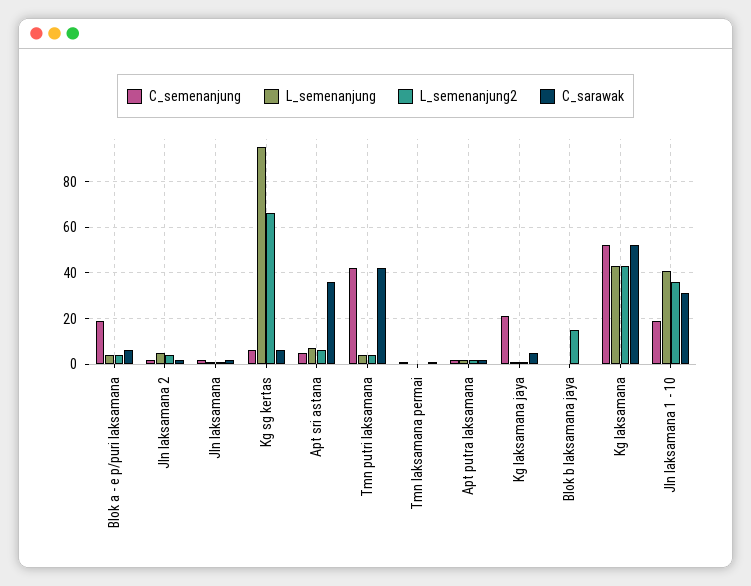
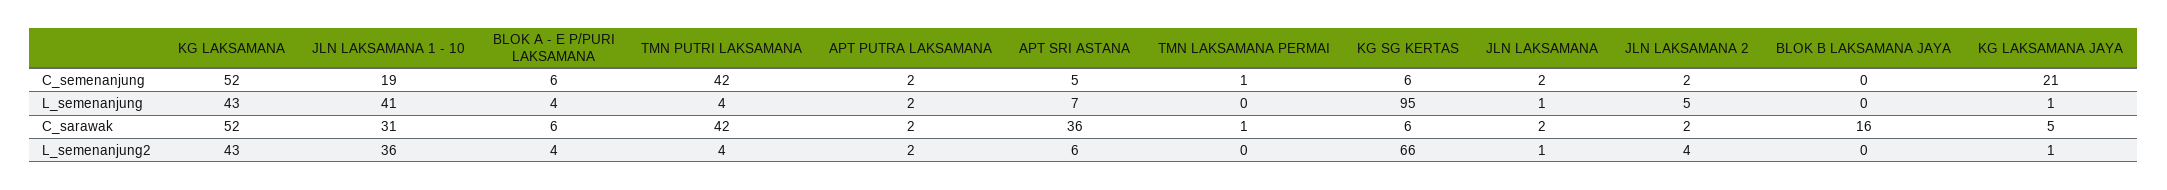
C_semenanjung, Blok a - e p/puri laksamana: 20 -> 6
L_semenanjung2, Blok b laksamana jaya: 15 -> 0
C_sarawak, Blok b laksamana jaya: 0 -> 16

